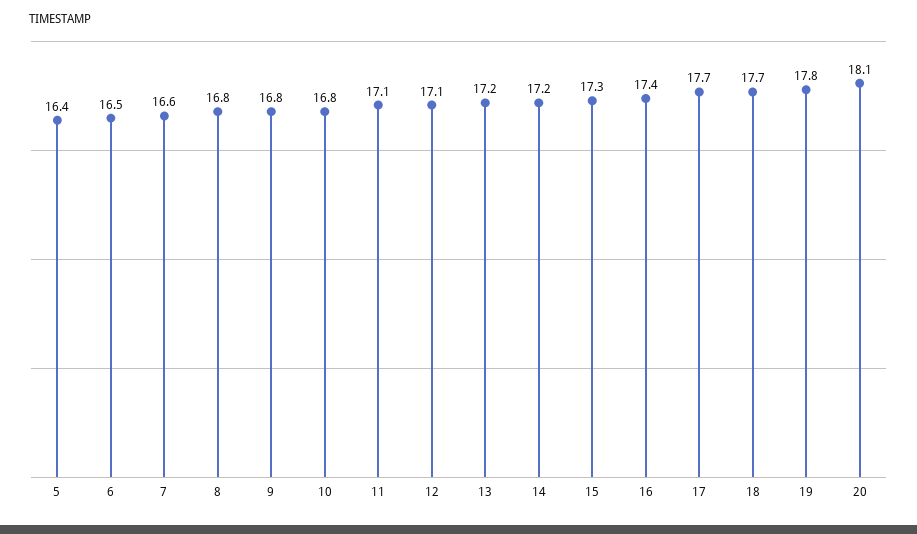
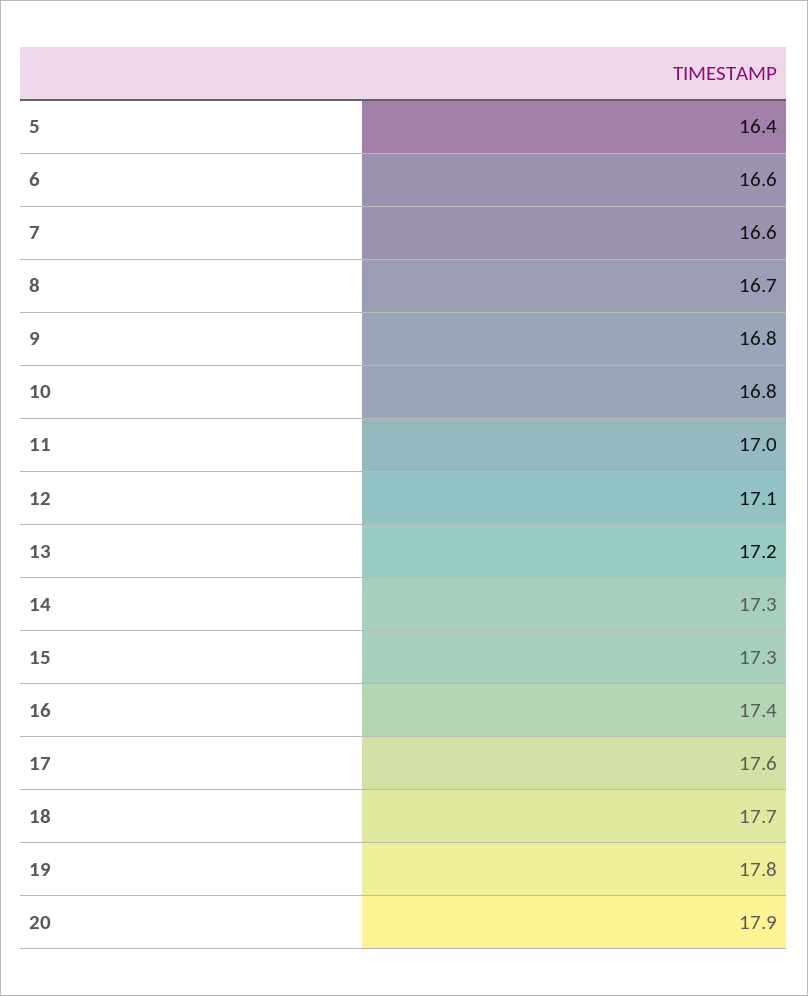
6: 16.5 -> 16.6
8: 16.8 -> 16.7
11: 17.1 -> 17
14: 17.2 -> 17.3
17: 17.7 -> 17.6
20: 18.1 -> 17.9

